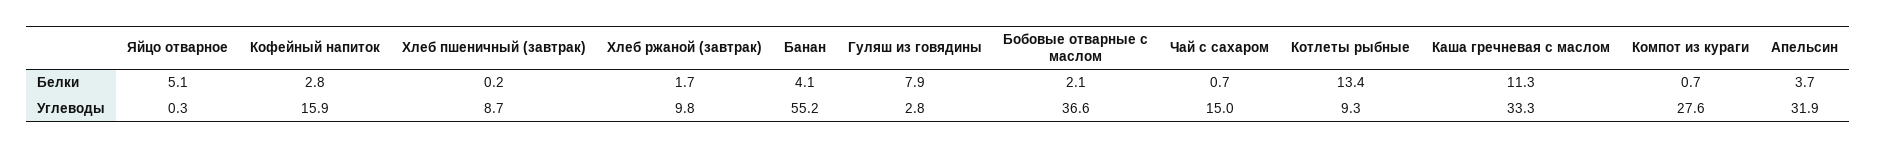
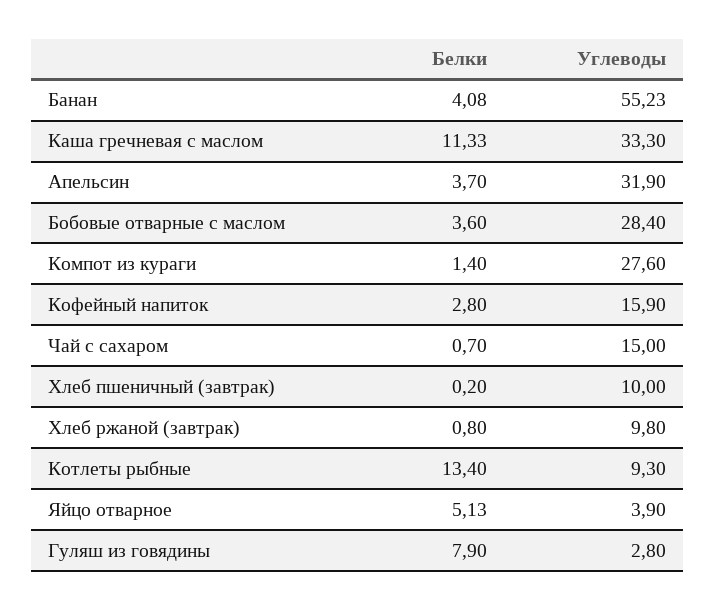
Хлеб ржаной (завтрак), Белки: 1.7 -> 0.8
Бобовые отварные с маслом, Белки: 2.1 -> 3.6
Компот из кураги, Белки: 0.7 -> 1.4
Яйцо отварное, Углеводы: 0.3 -> 3.9
Хлеб пшеничный (завтрак), Углеводы: 8.7 -> 10
Бобовые отварные с маслом, Углеводы: 36.6 -> 28.4

